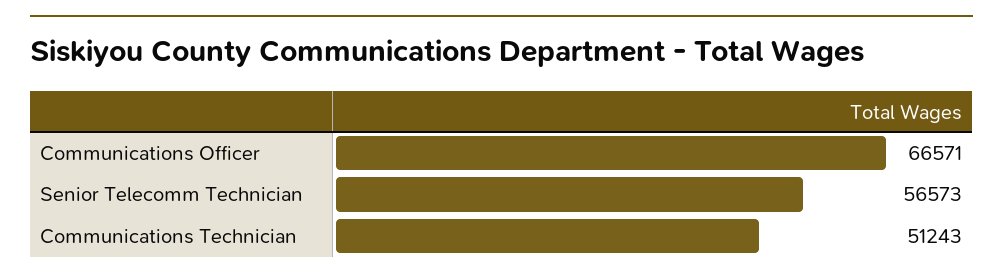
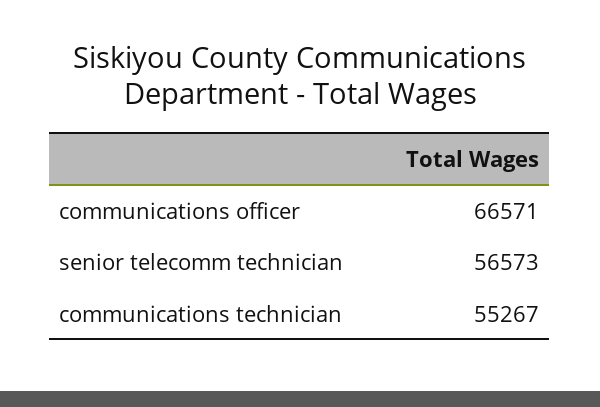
Communications Technician: 51243 -> 55267

